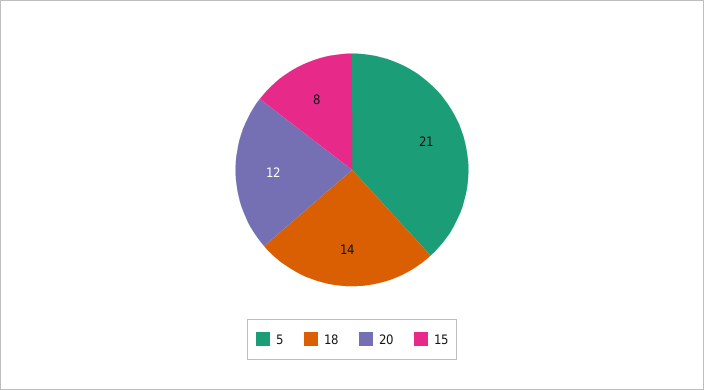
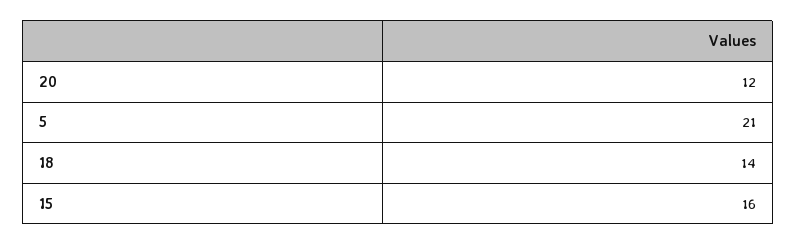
15: 8 -> 16

